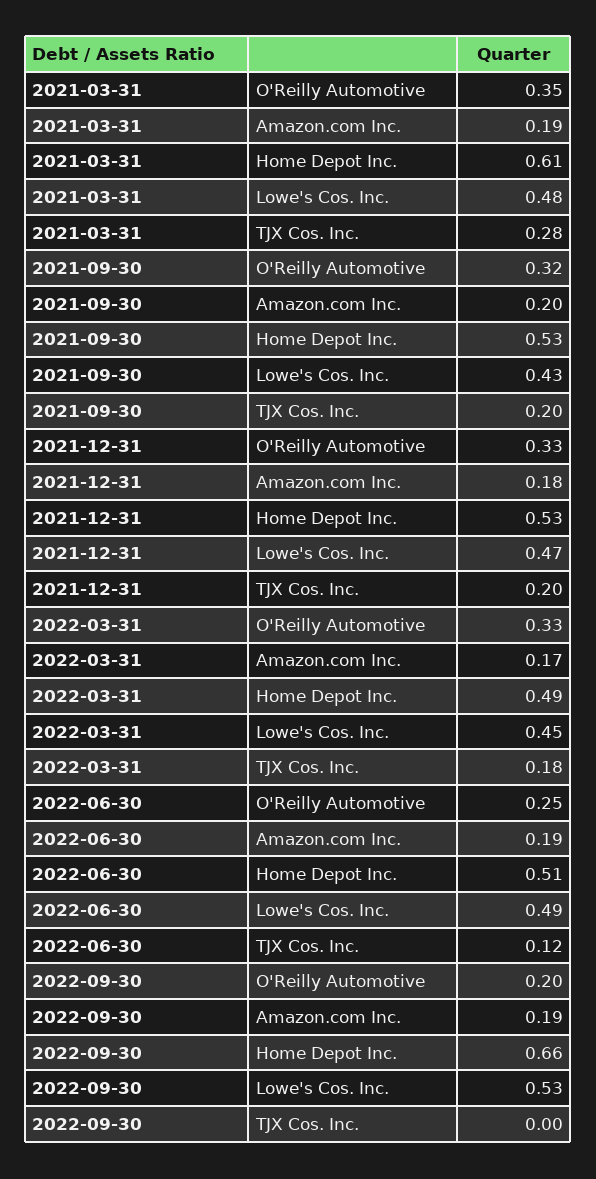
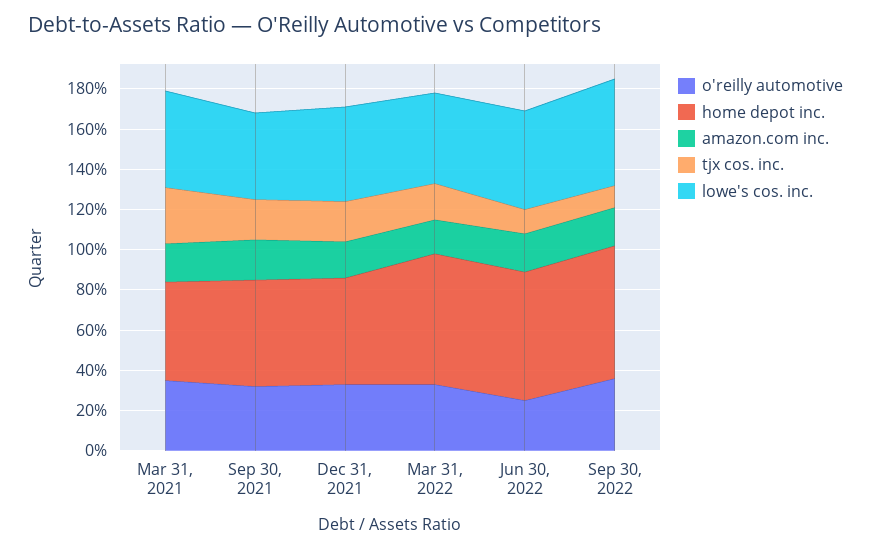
Home Depot Inc., 2021-03-31: 0.61 -> 0.5
Home Depot Inc., 2022-03-31: 0.49 -> 0.65
Home Depot Inc., 2022-06-30: 0.51 -> 0.65
O'Reilly Automotive, 2022-09-30: 0.2 -> 0.35
TJX Cos. Inc., 2022-09-30: 0 -> 0.1

